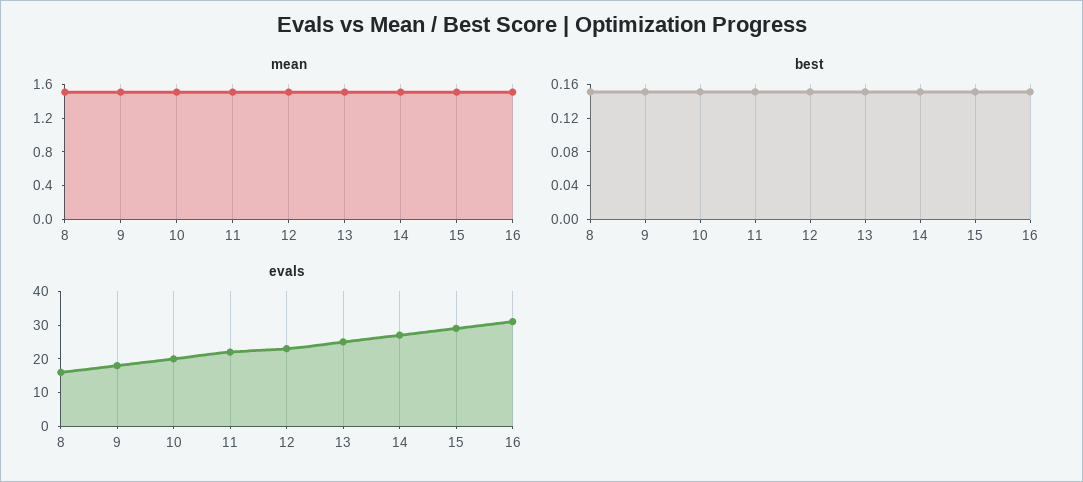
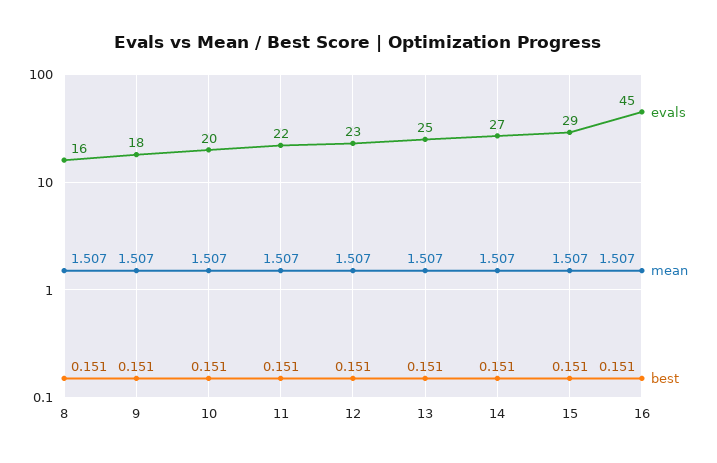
evals, 16: 30 -> 45

